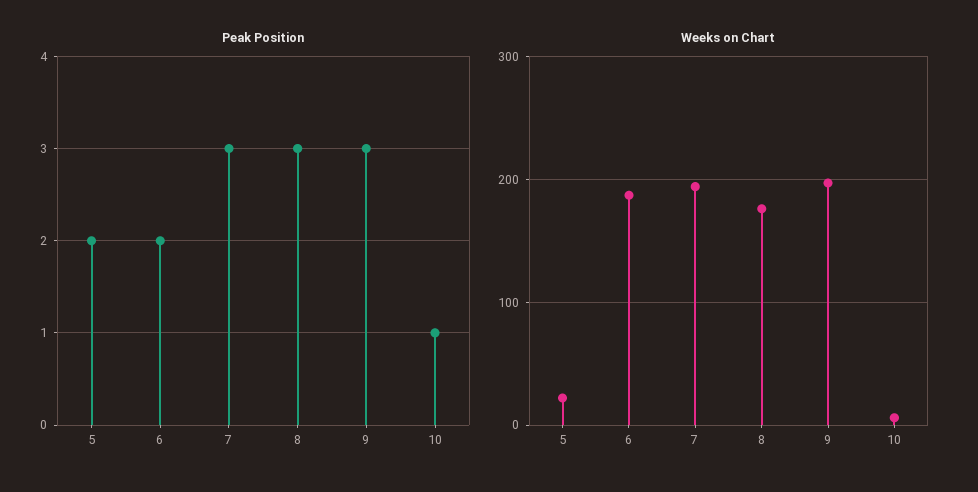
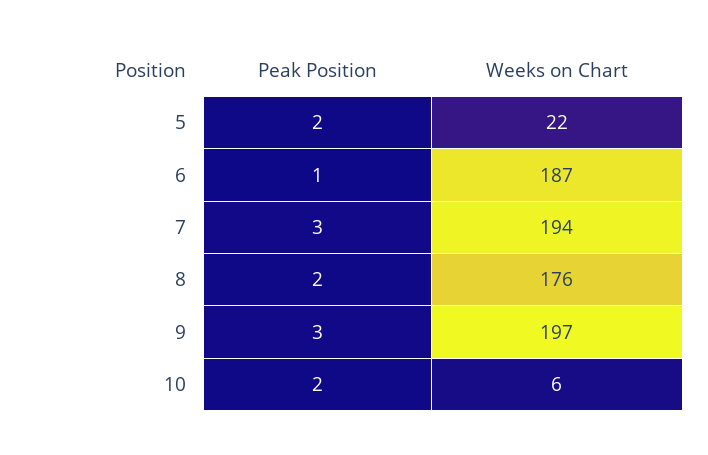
Peak Position, 6: 2 -> 1
Peak Position, 8: 3 -> 2
Peak Position, 10: 1 -> 2

